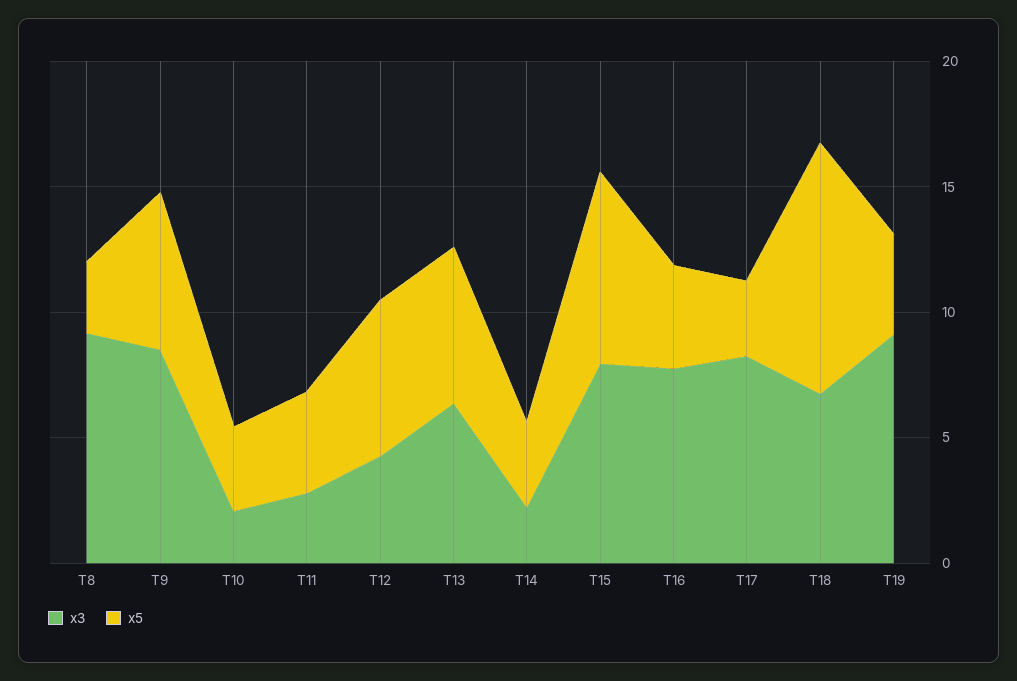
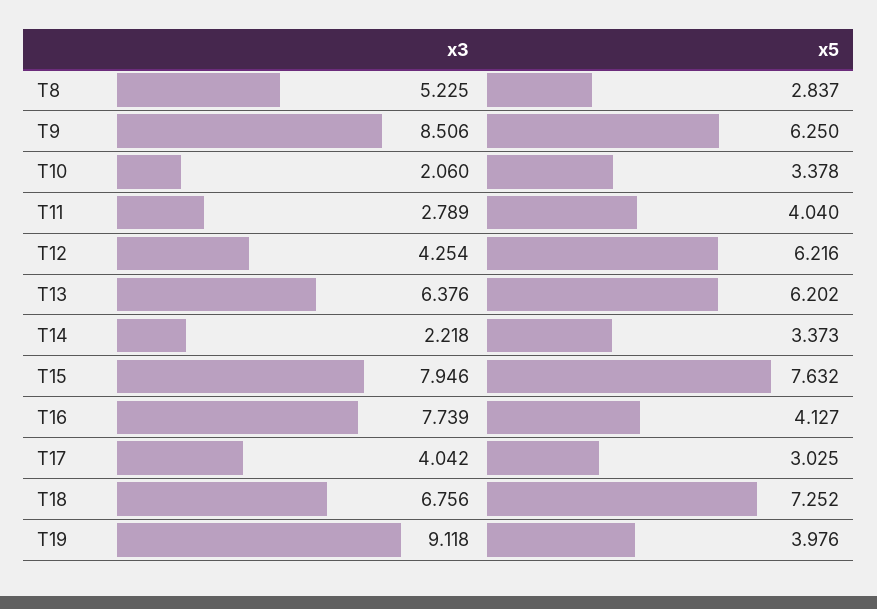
x3, T8: 9 -> 5.225
x3, T17: 8 -> 4.042
x5, T18: 10 -> 7.252

